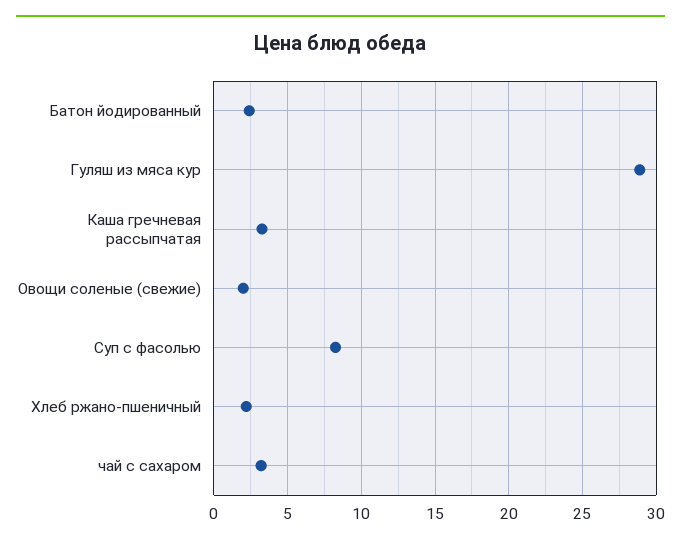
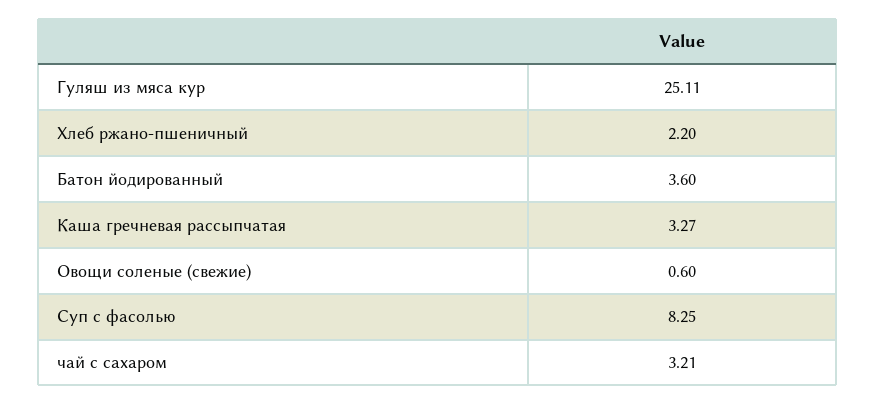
Батон йодированный: 2.5 -> 3.6
Гуляш из мяса кур: 29 -> 25.11
Овощи соленые (свежие): 2 -> 0.6

